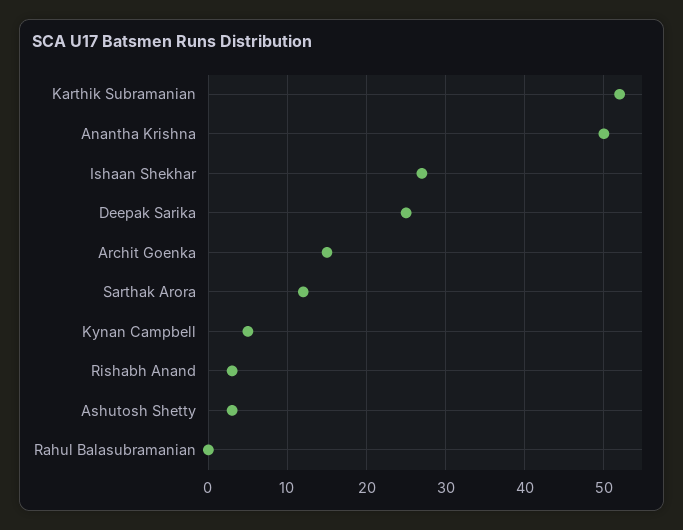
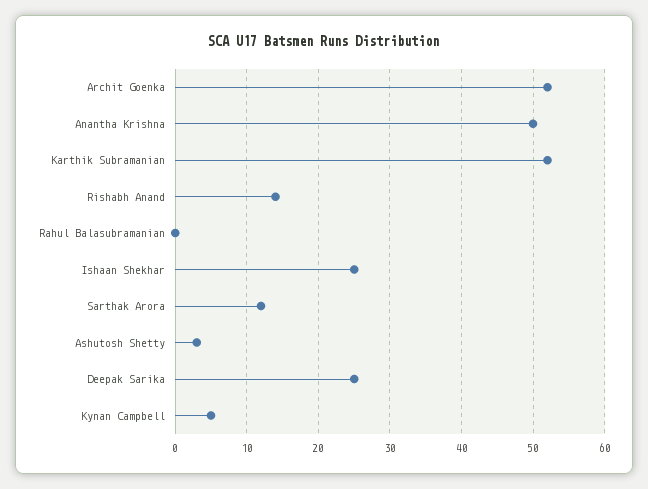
Ishaan Shekhar: 27 -> 25
Archit Goenka: 15 -> 52
Rishabh Anand: 3 -> 14

